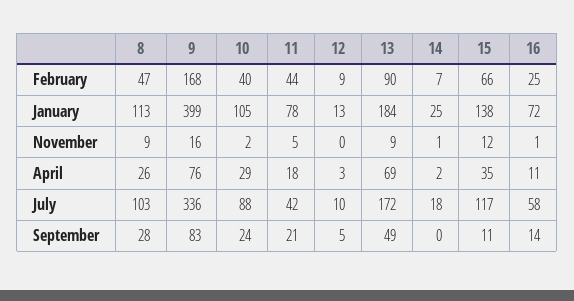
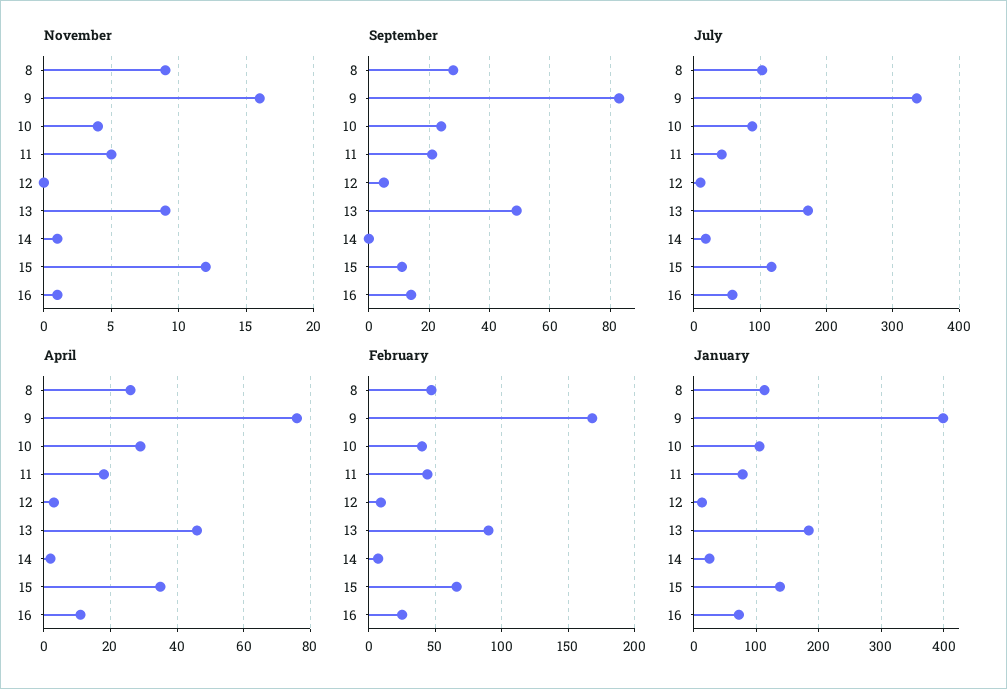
November, 10: 2 -> 4
April, 13: 69 -> 45

